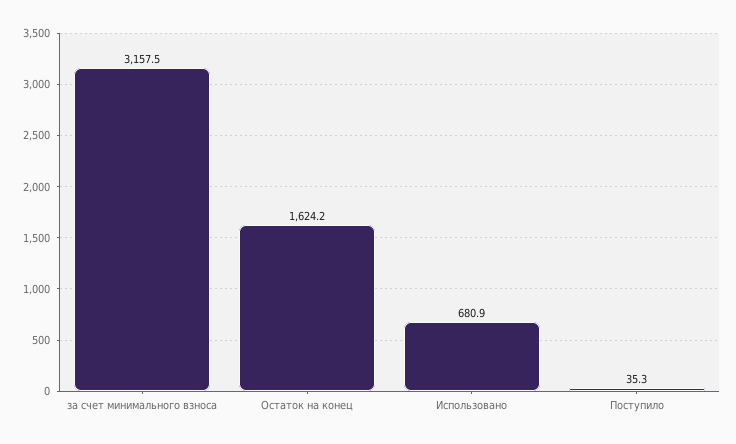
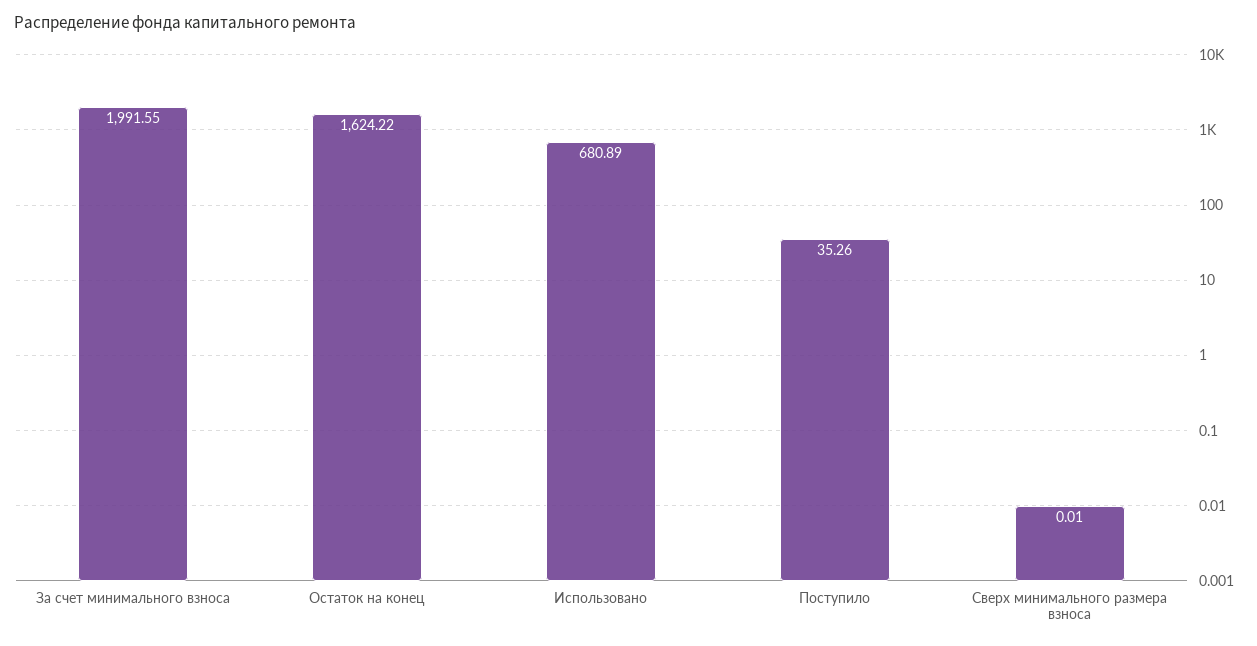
за счет минимального взноса: 3157.5 -> 1991.55
Сверх минимального размера взноса: none -> 0.01

